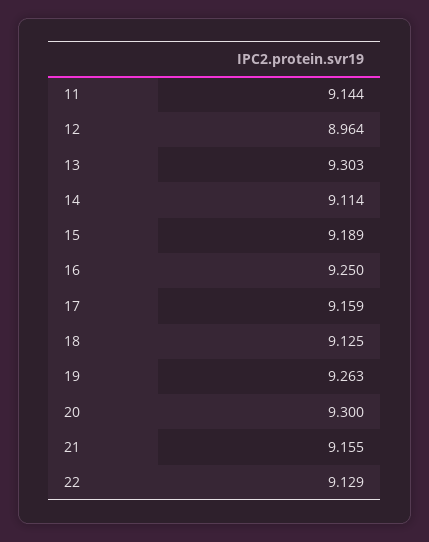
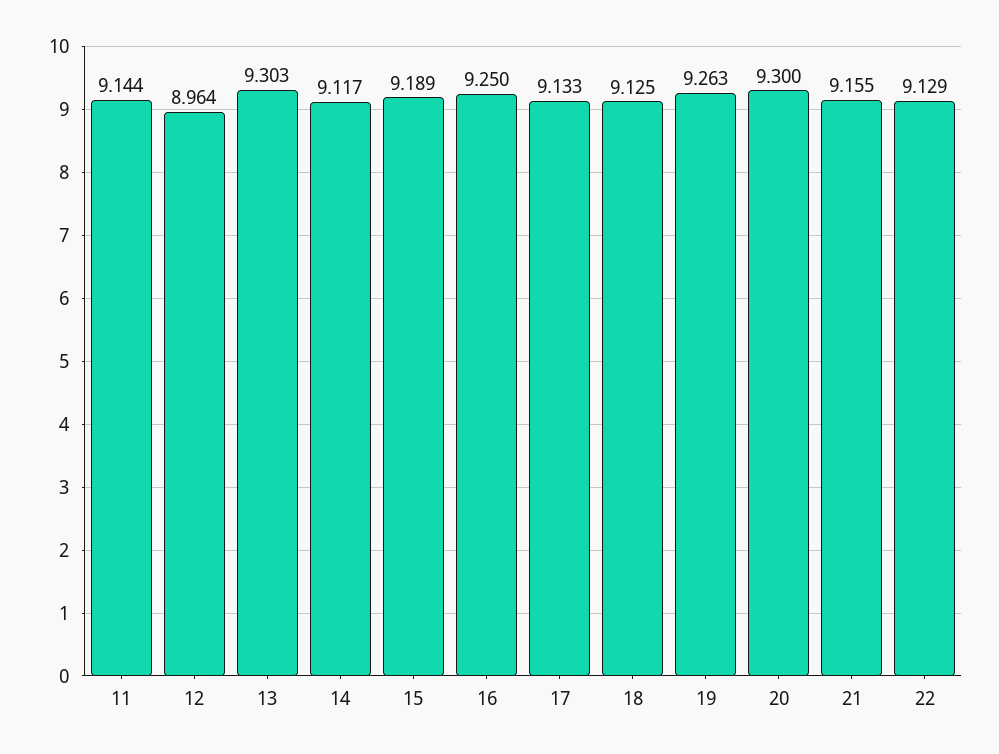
14: 9.114 -> 9.117
17: 9.159 -> 9.133

